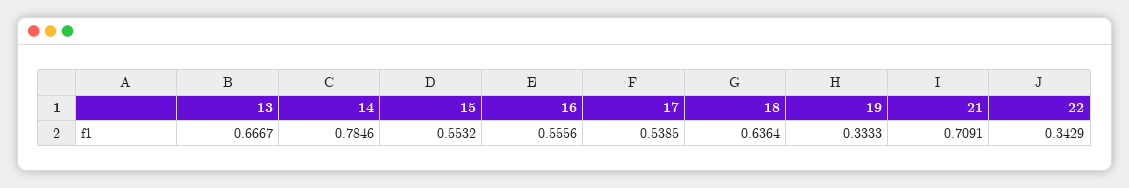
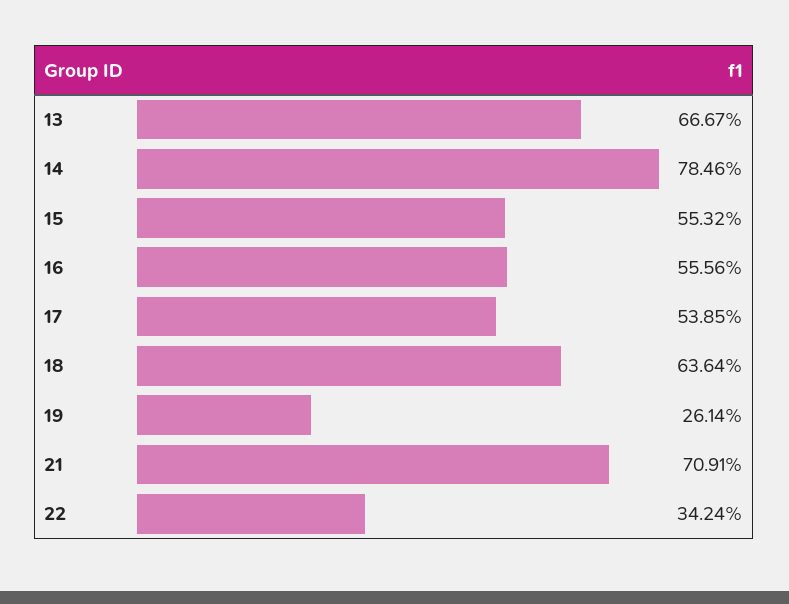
19: 0.3333 -> 0.2614
22: 0.3429 -> 0.3424

